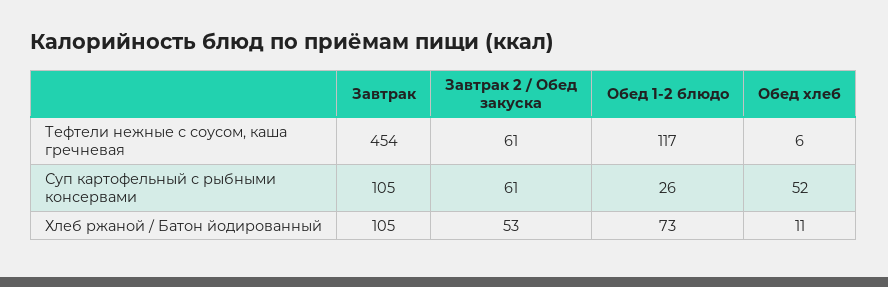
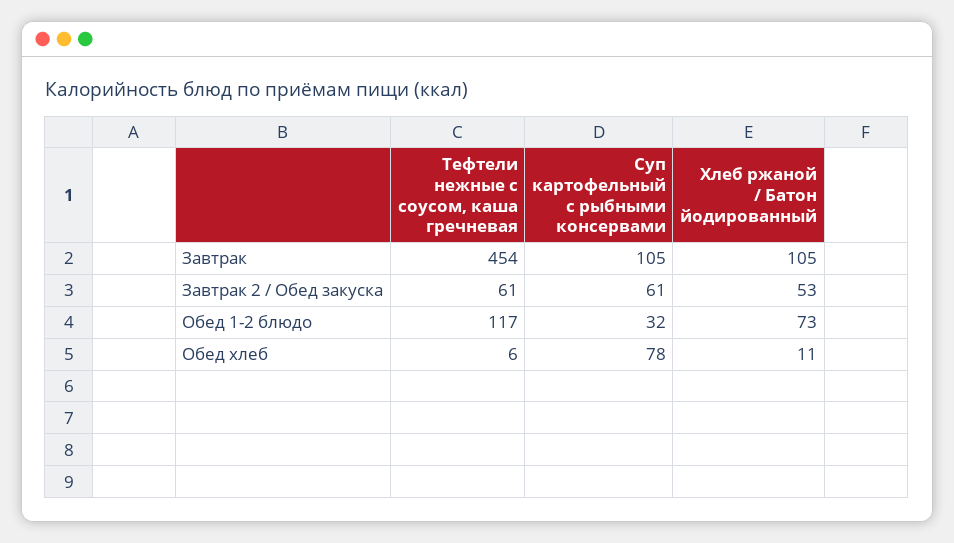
Обед 1-2 блюдо, Суп картофельный с рыбными консервами: 26 -> 32
Обед хлеб, Суп картофельный с рыбными консервами: 52 -> 78

